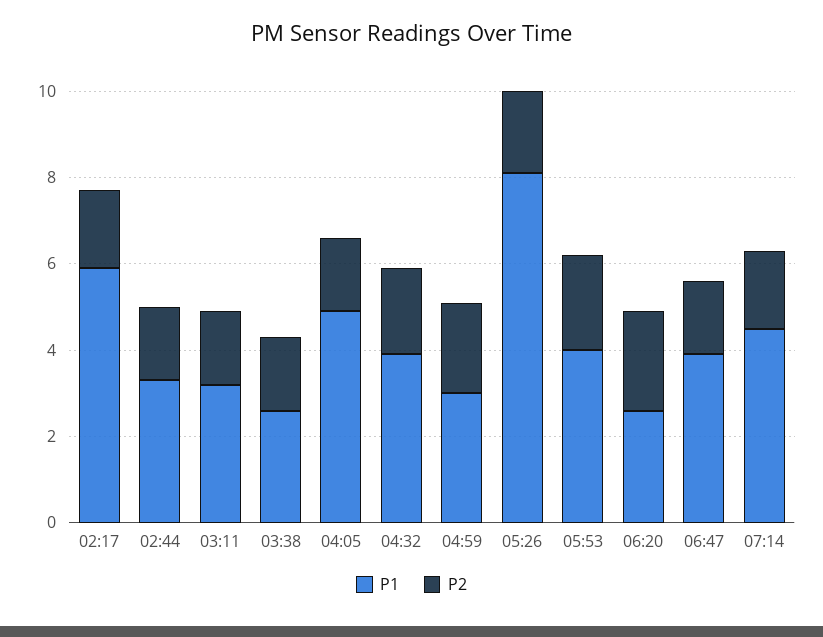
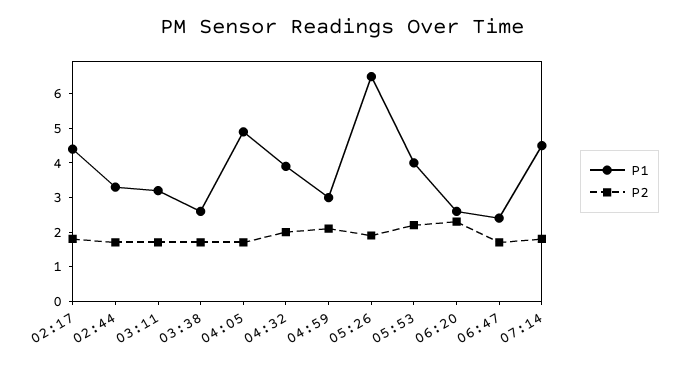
P1, 02:17: 6 -> 4.5
P1, 05:26: 8 -> 6.5
P1, 06:47: 4 -> 2.5

